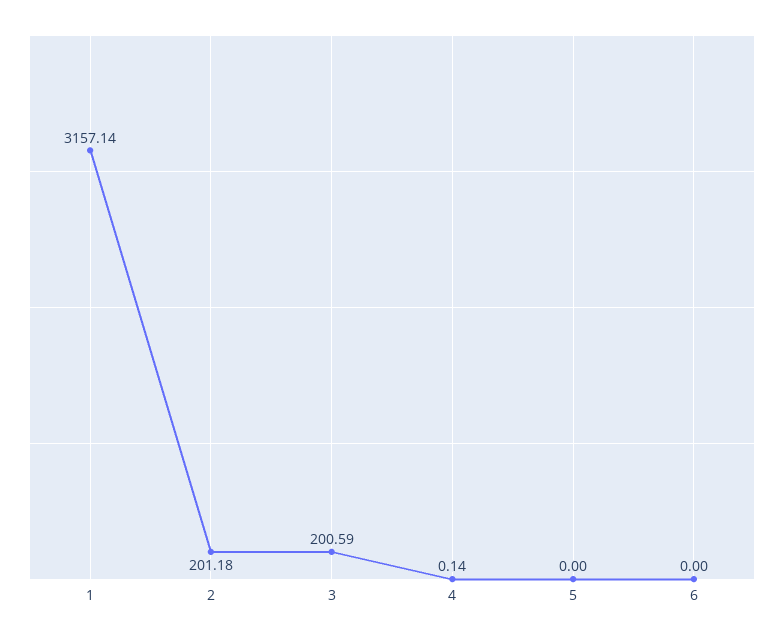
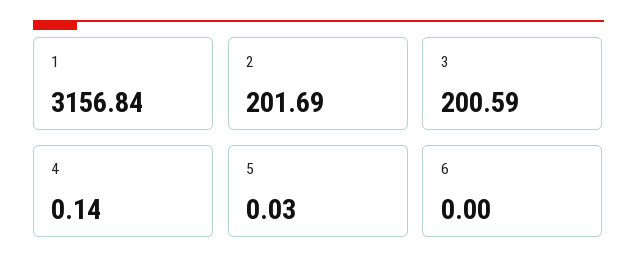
1: 3157.14 -> 3156.84
2: 201.18 -> 201.69
5: 0 -> 0.03

